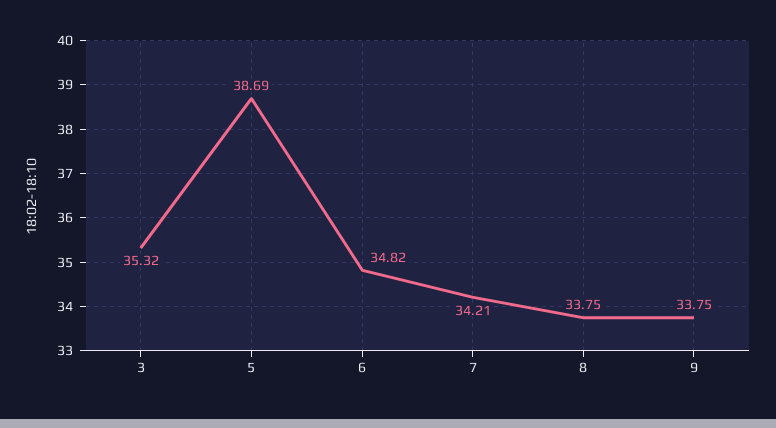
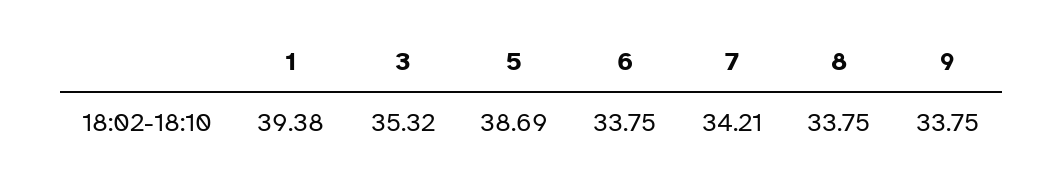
6: 34.82 -> 33.75
1: none -> 39.38

